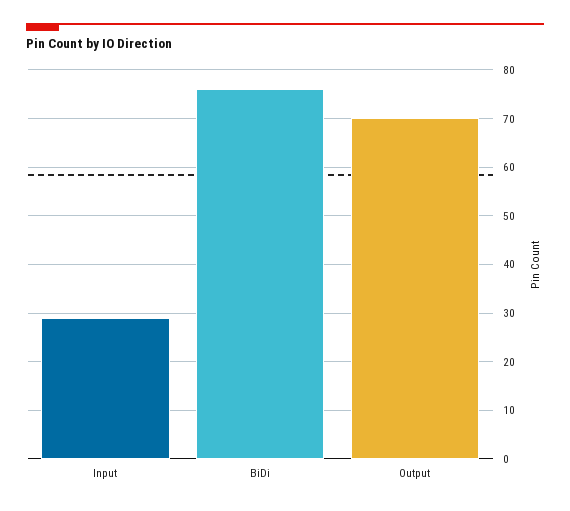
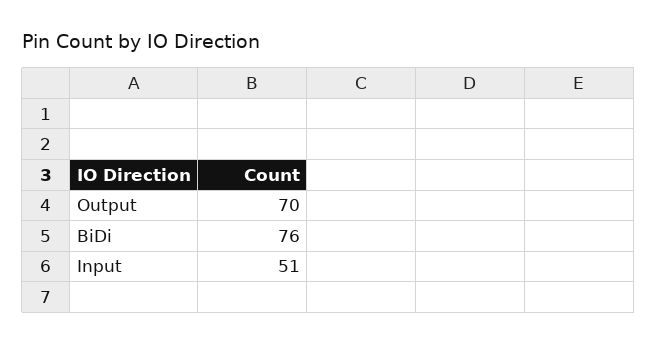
Input: 30 -> 51

